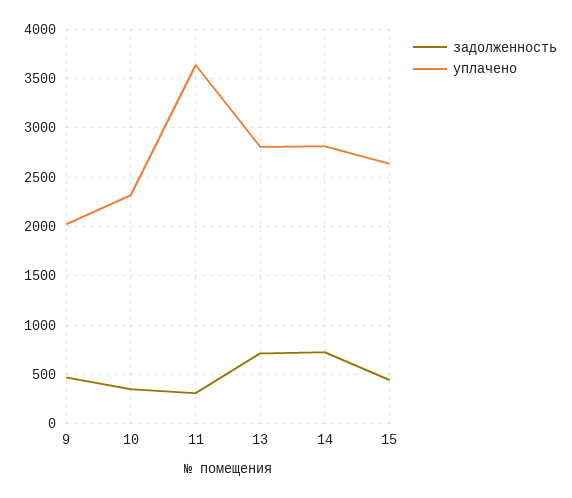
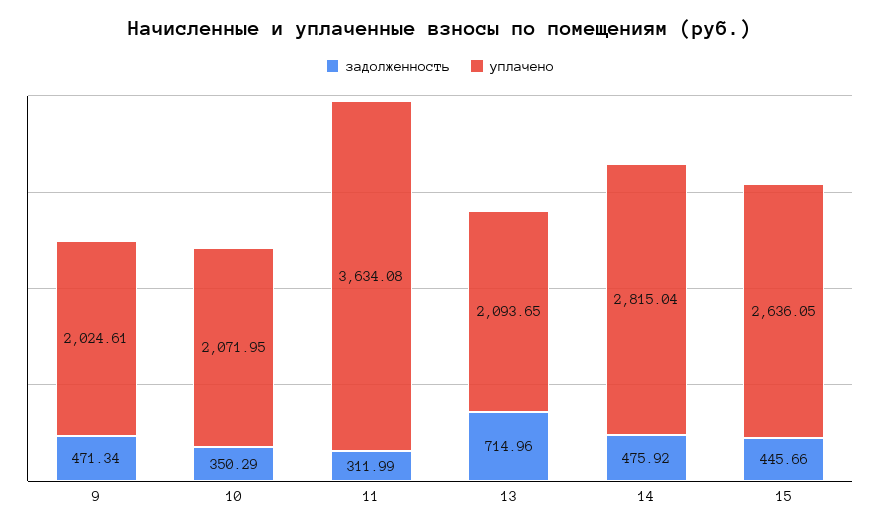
уплачено, 10: 2300 -> 2071.95
уплачено, 13: 2800 -> 2093.65
задолженность, 14: 700 -> 475.92

